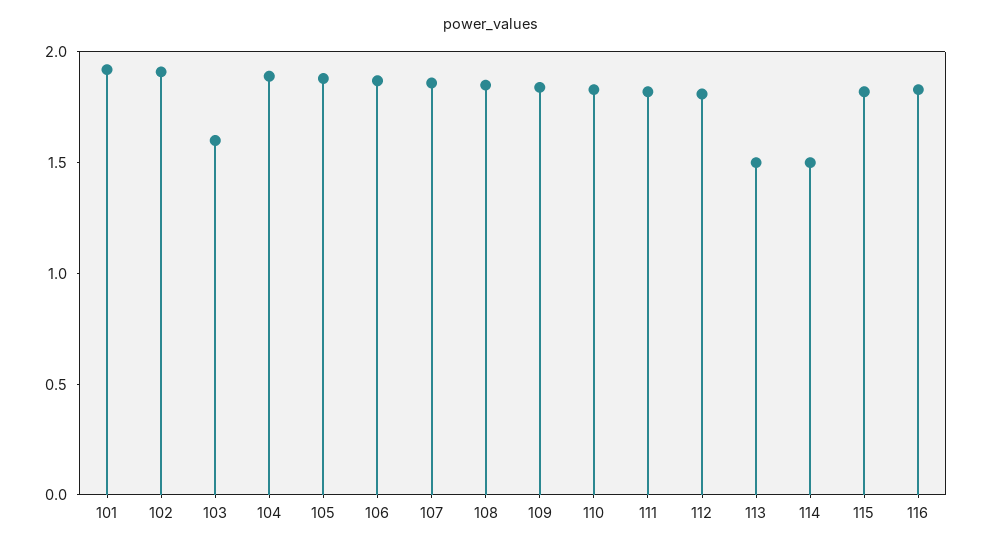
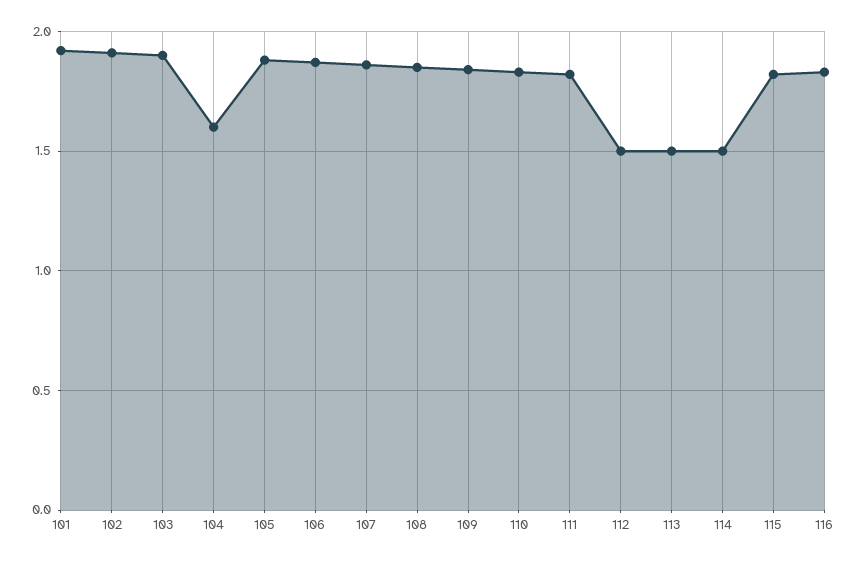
103: 1.6 -> 1.9
104: 1.9 -> 1.6
112: 1.8 -> 1.5

